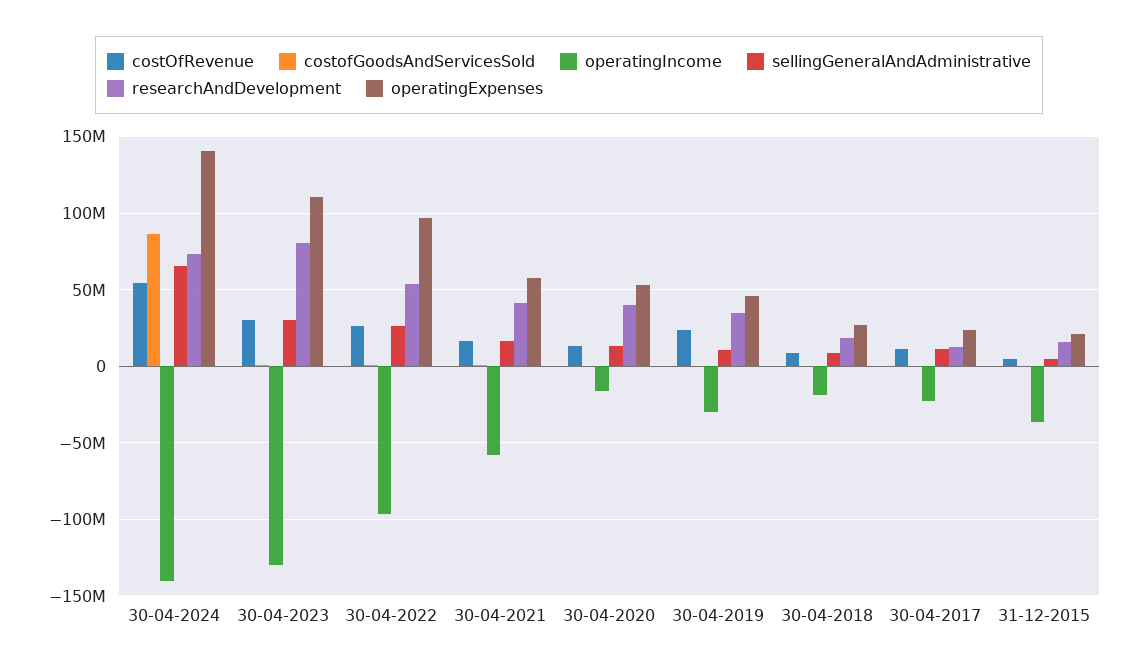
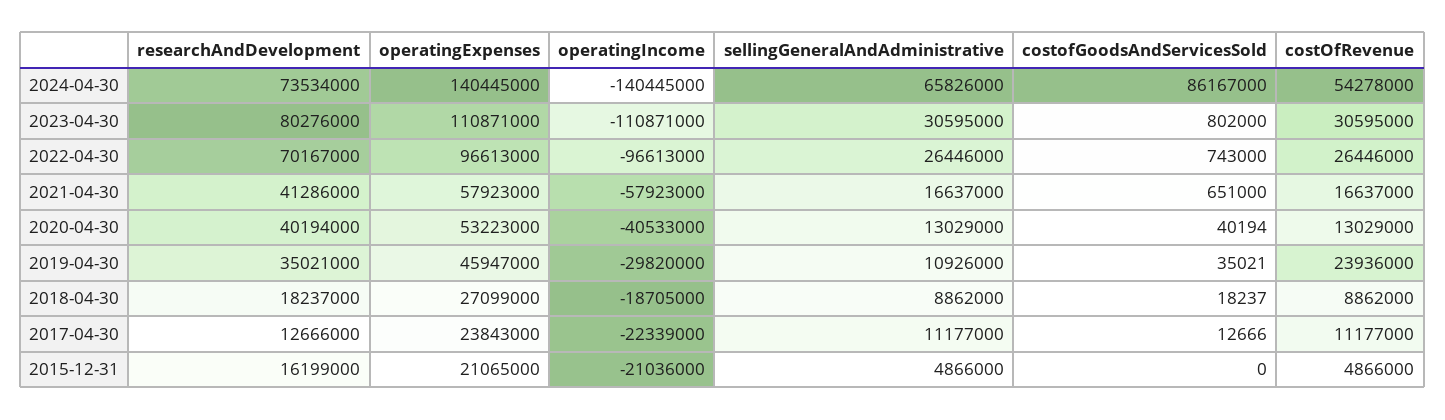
operatingIncome, 30-04-2023: -130000000 -> -110871000
researchAndDevelopment, 30-04-2022: 55000000 -> 70167000
operatingIncome, 30-04-2020: -15000000 -> -40533000
operatingIncome, 31-12-2015: -35000000 -> -21036000

